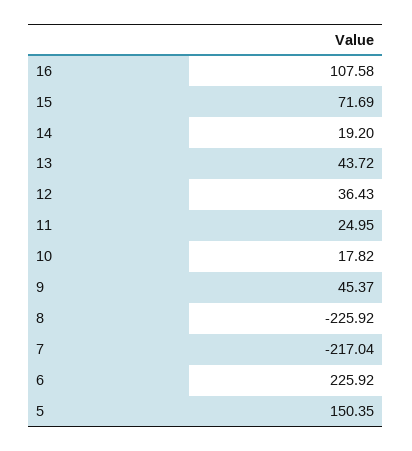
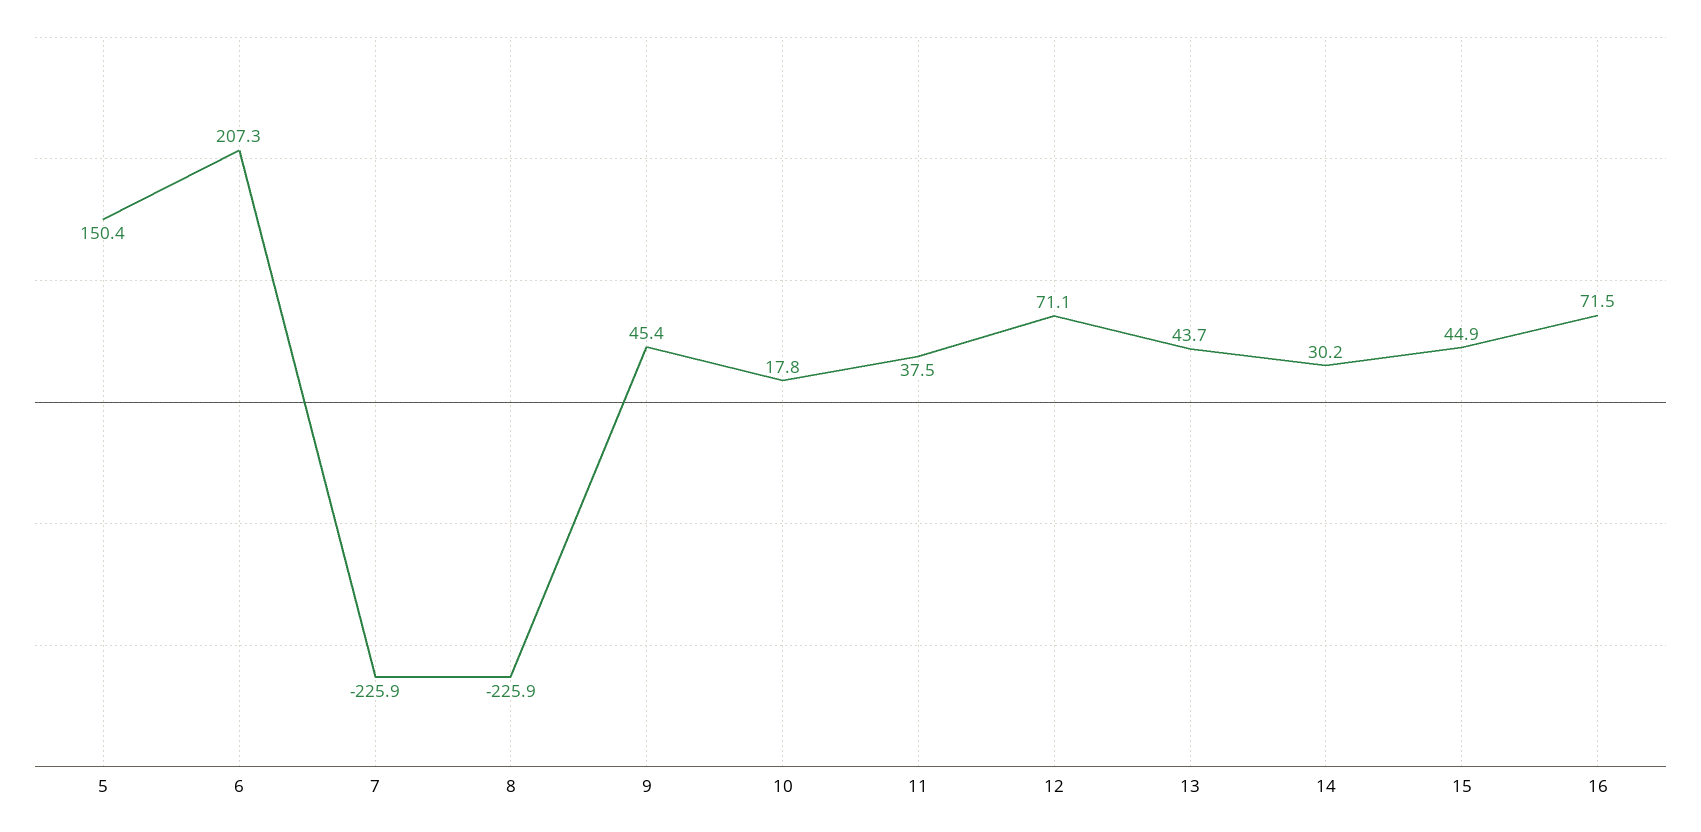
16: 107.58 -> 71.5
15: 71.69 -> 44.9
14: 19.2 -> 30.2
12: 36.43 -> 71.1
11: 24.95 -> 37.5
7: -217.04 -> -225.9
6: 225.92 -> 207.3

